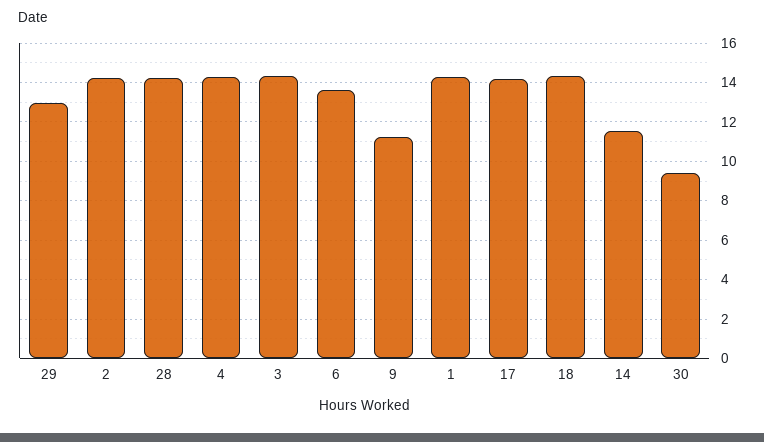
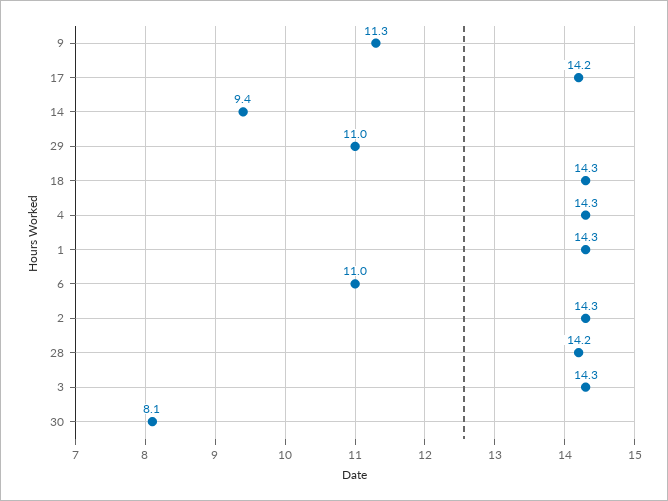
29: 13 -> 11
6: 13.5 -> 11
14: 11.5 -> 9.4
30: 9.5 -> 8.1

